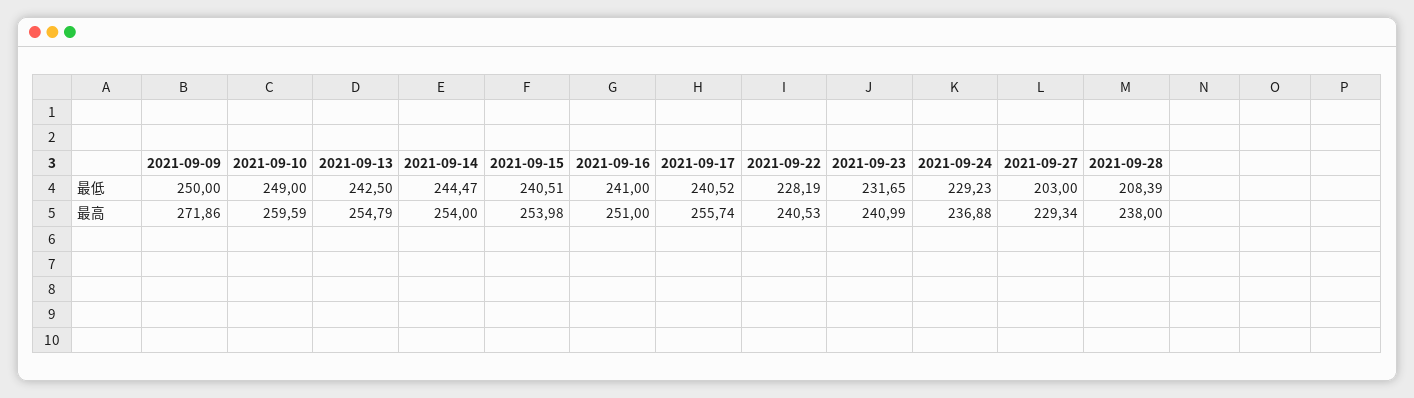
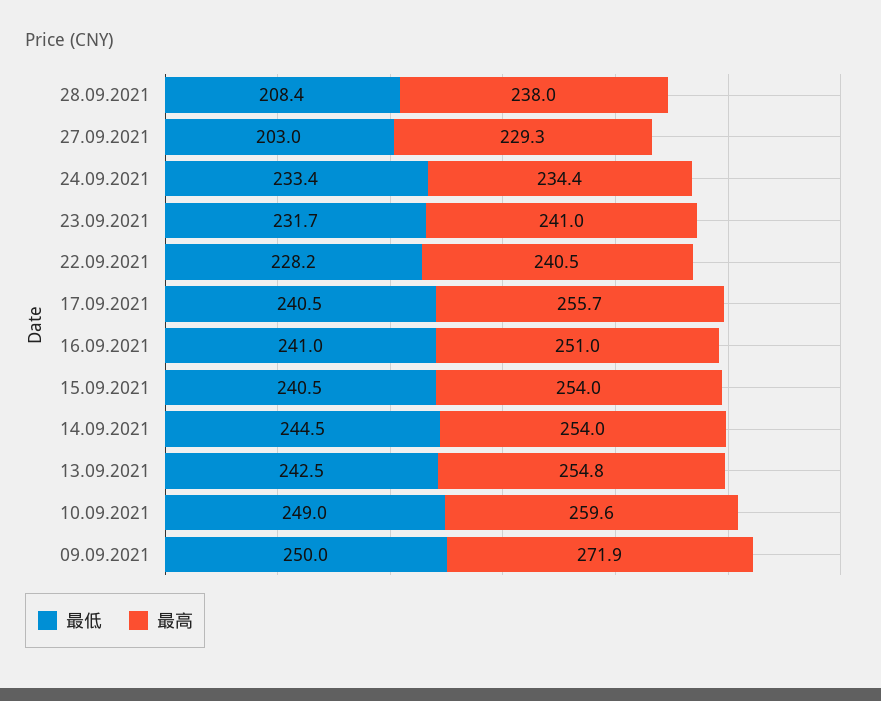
最低, 2021-09-24: 229.23 -> 233.4
最高, 2021-09-24: 236.88 -> 234.4

